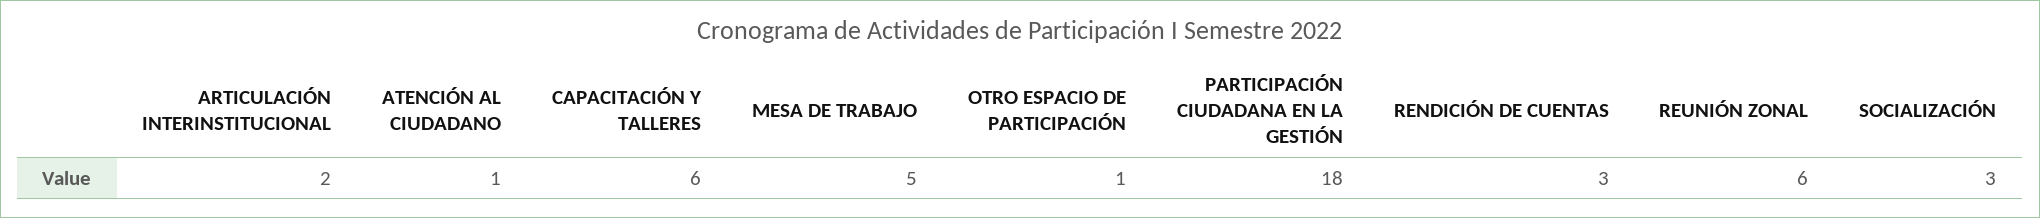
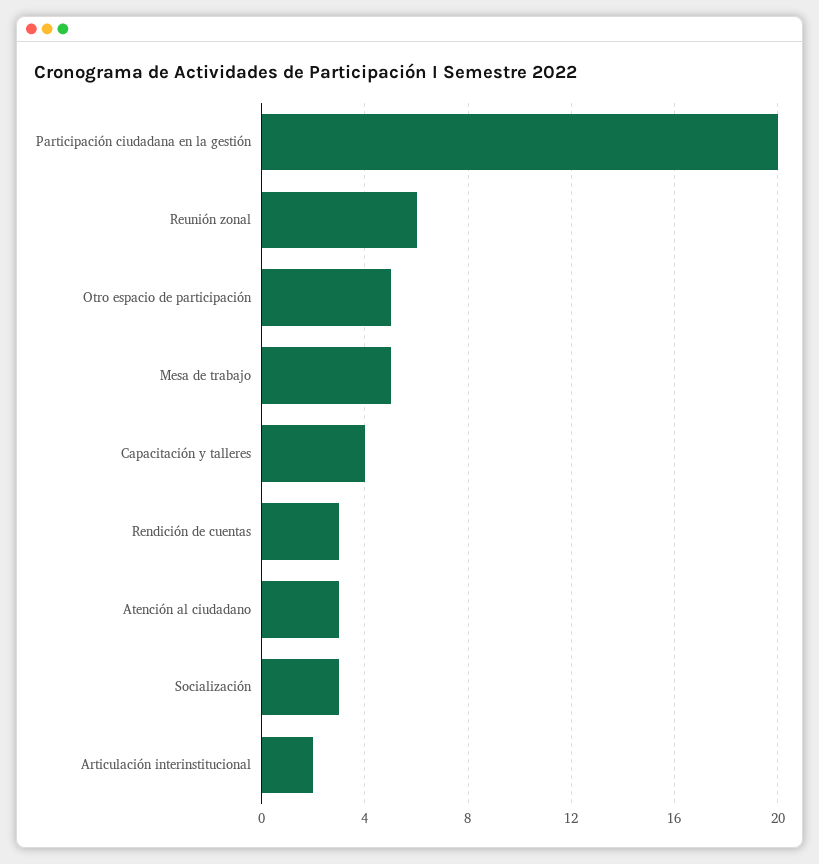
ATENCIÓN AL CIUDADANO: 1 -> 3
CAPACITACIÓN Y TALLERES: 6 -> 4
OTRO ESPACIO DE PARTICIPACIÓN: 1 -> 5
PARTICIPACIÓN CIUDADANA EN LA GESTIÓN: 18 -> 20

